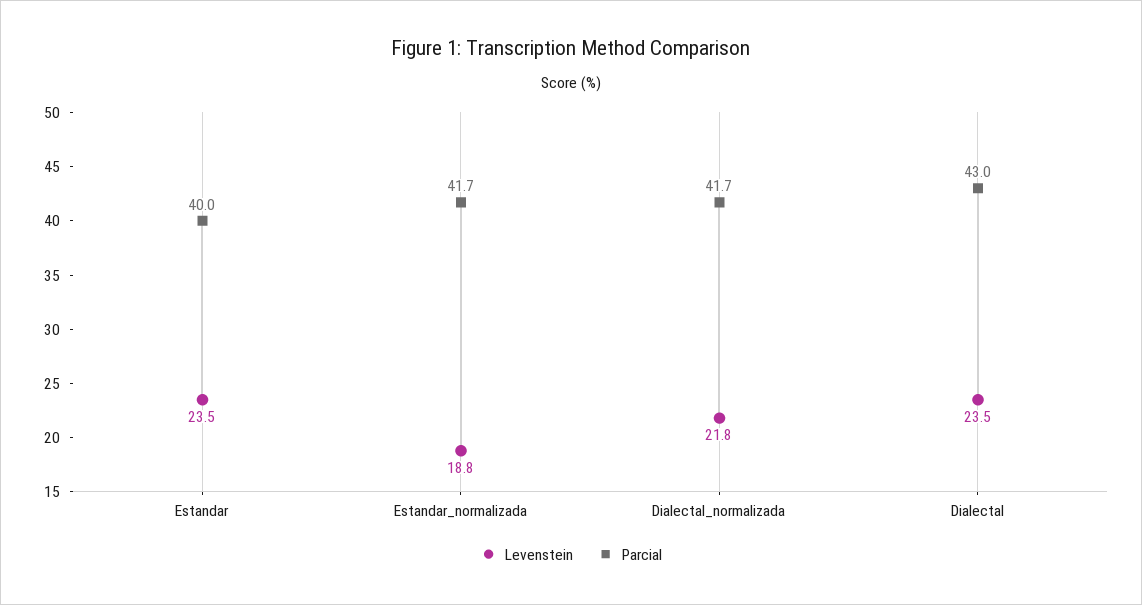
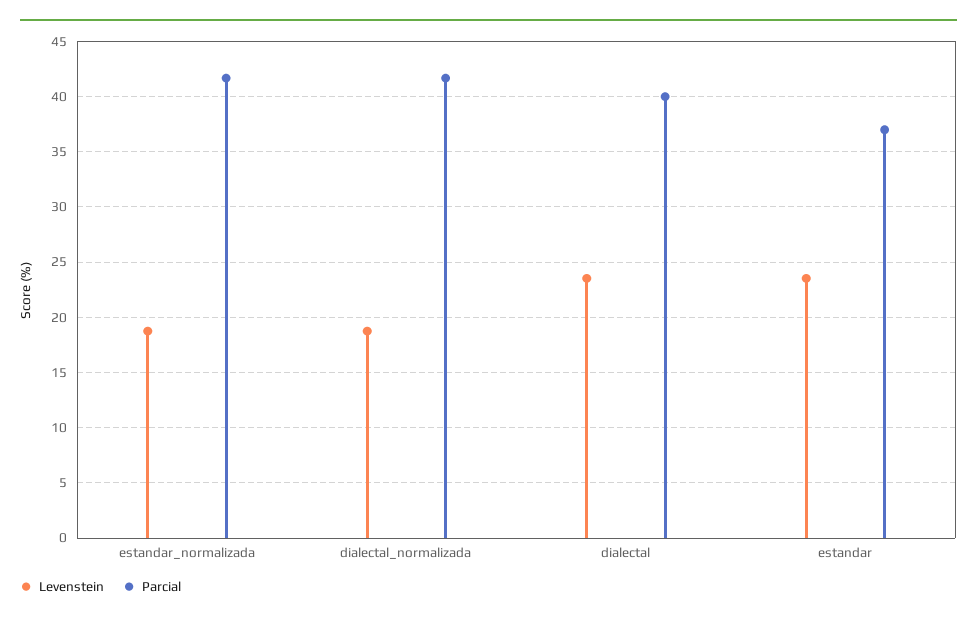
Parcial, Estandar: 40 -> 37
Levenstein, Dialectal_normalizada: 21.8 -> 19
Parcial, Dialectal: 43 -> 40

